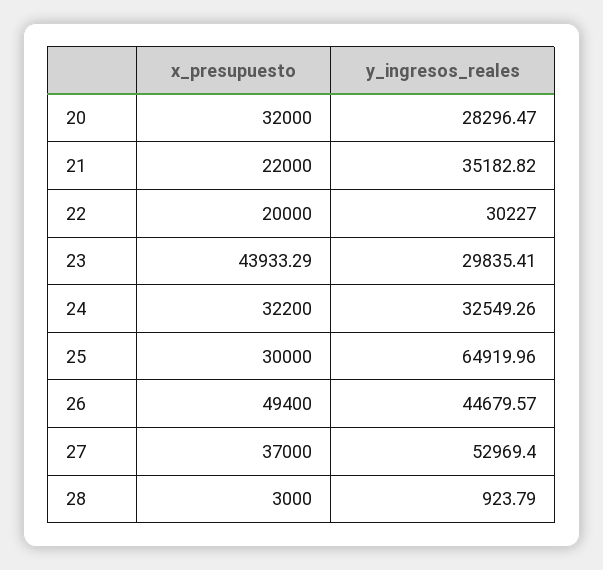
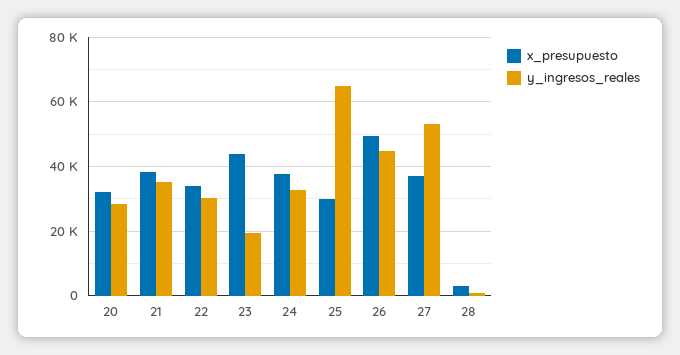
x_presupuesto, 21: 22000 -> 38000
x_presupuesto, 22: 20000 -> 34000
y_ingresos_reales, 23: 29835.41 -> 20000
x_presupuesto, 24: 32200 -> 38000

